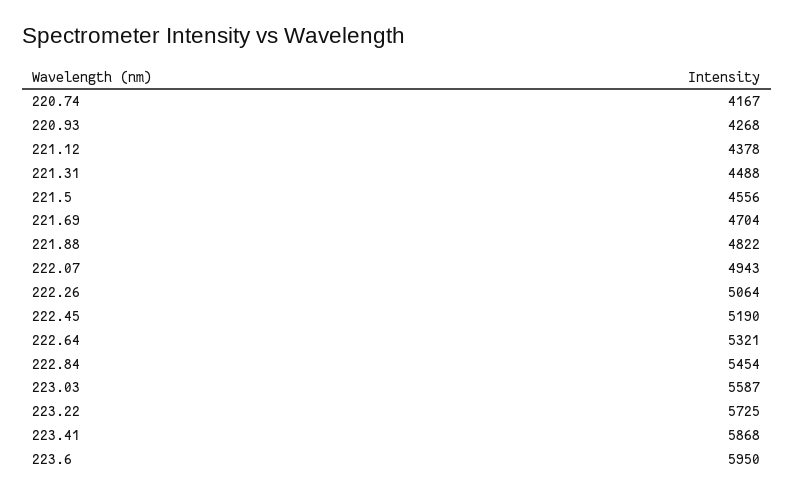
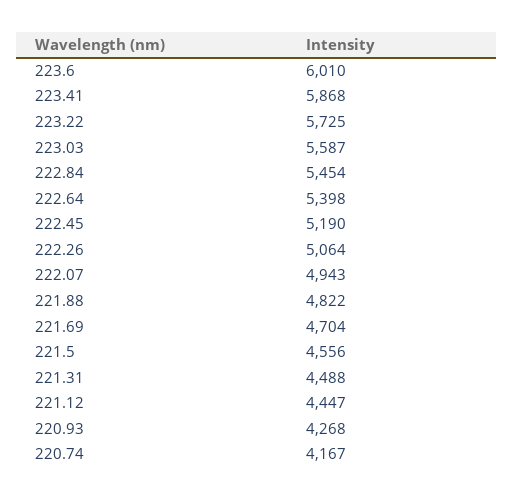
221.12: 4378 -> 4447
222.64: 5321 -> 5398
223.6: 5950 -> 6010

